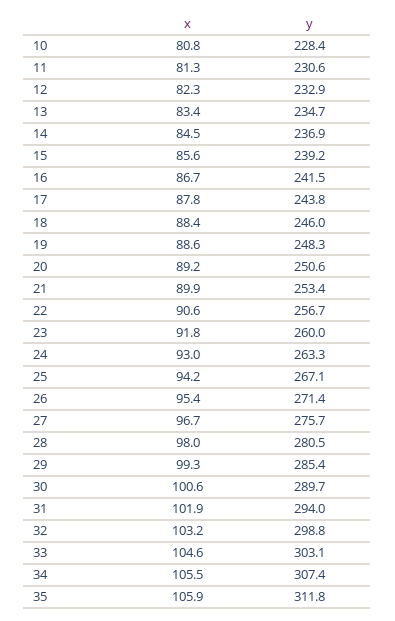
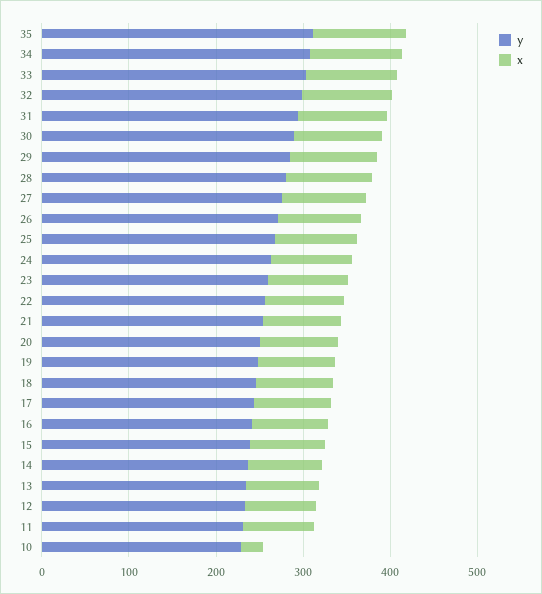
x, 10: 80.8 -> 20

